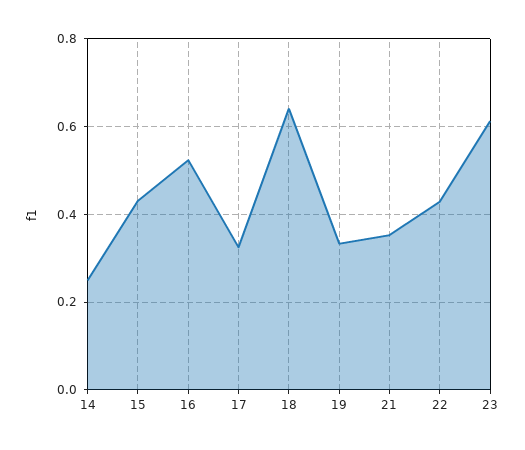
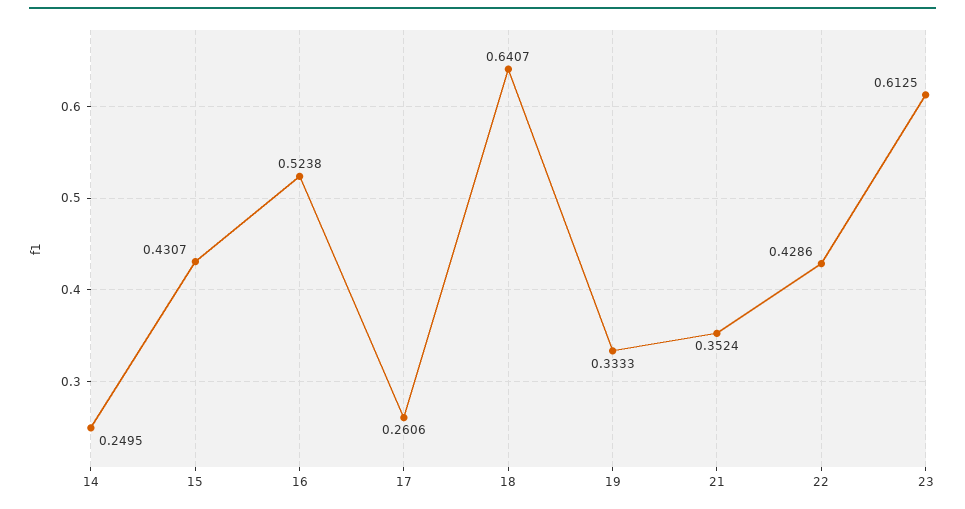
17: 0.32 -> 0.2606

